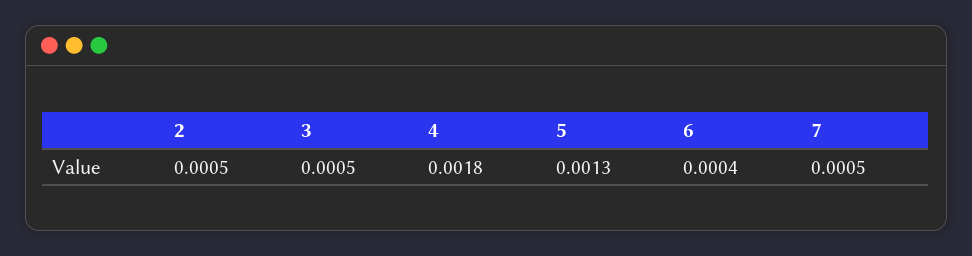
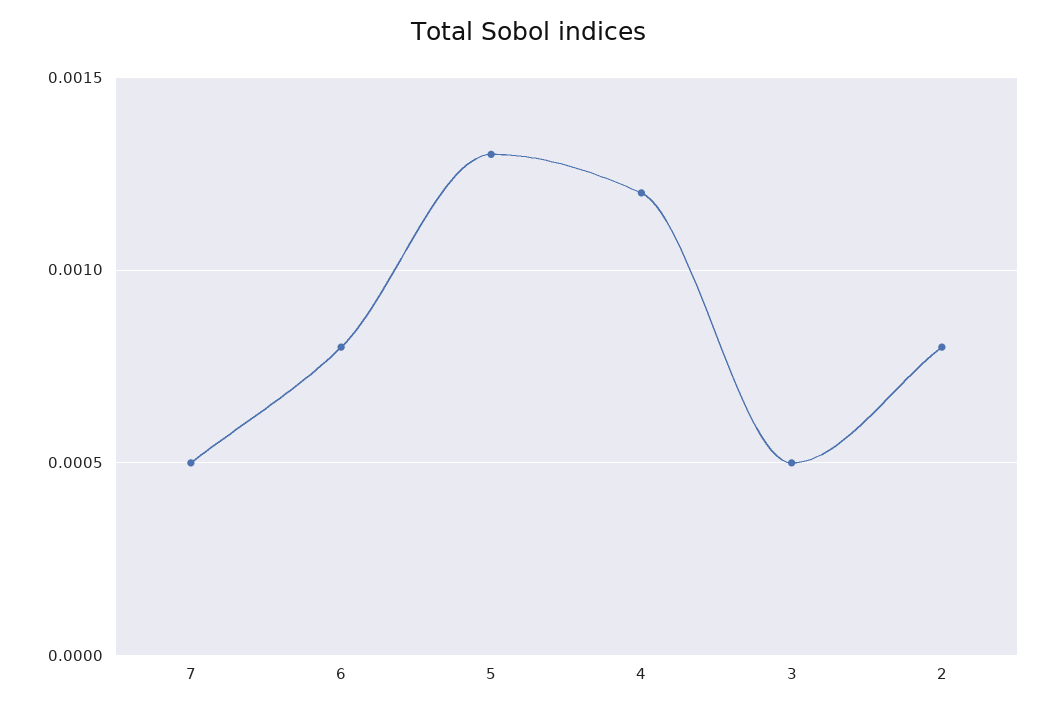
2: 0.0005 -> 0.0008
4: 0.0018 -> 0.0012
6: 0.0004 -> 0.0008

